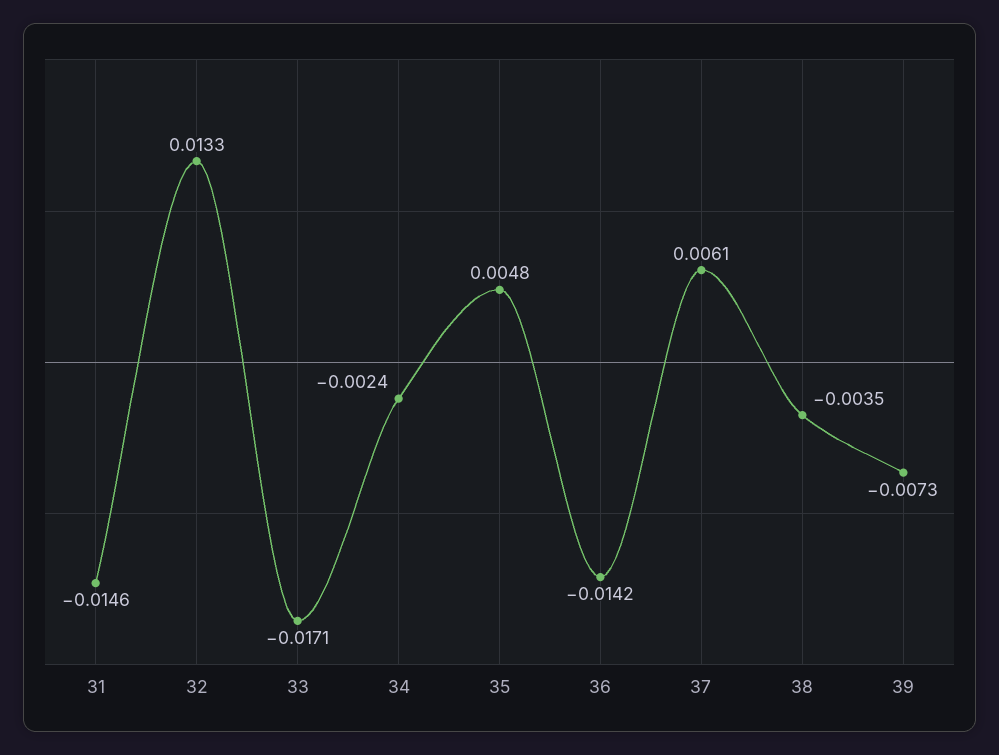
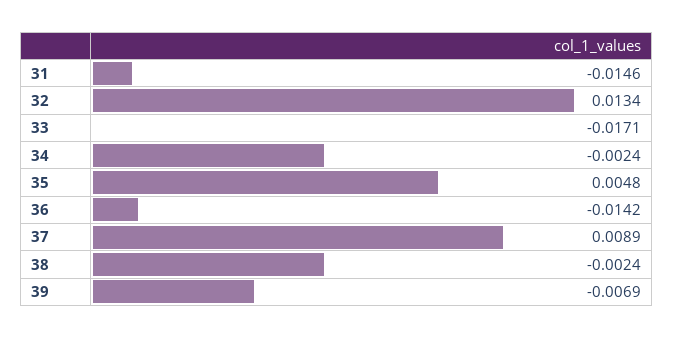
32: 0.0133 -> 0.0134
37: 0.0061 -> 0.0089
38: -0.0035 -> -0.0024
39: -0.0073 -> -0.0069

